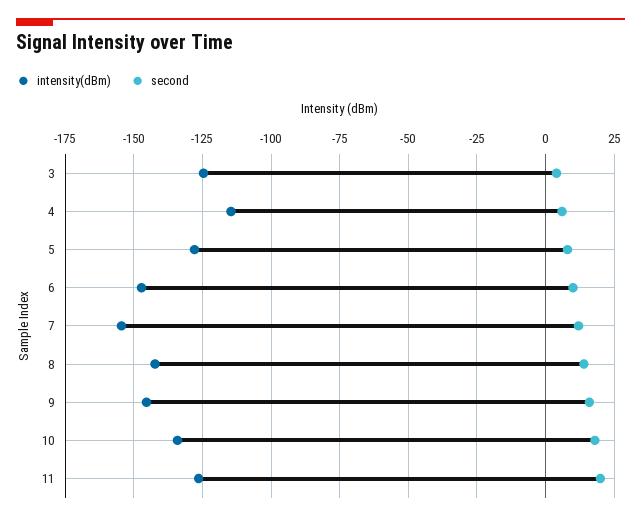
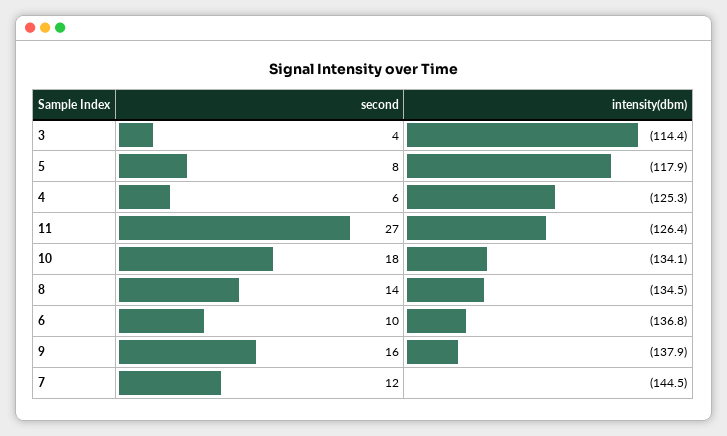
intensity(dBm), 3: -125 -> -114.4
intensity(dBm), 4: -115 -> -125.3
intensity(dBm), 5: -127.5 -> -117.9
intensity(dBm), 6: -147.5 -> -136.8
intensity(dBm), 7: -155 -> -144.5
intensity(dBm), 8: -142.5 -> -134.5
intensity(dBm), 9: -145 -> -137.9
second, 11: 20 -> 27

